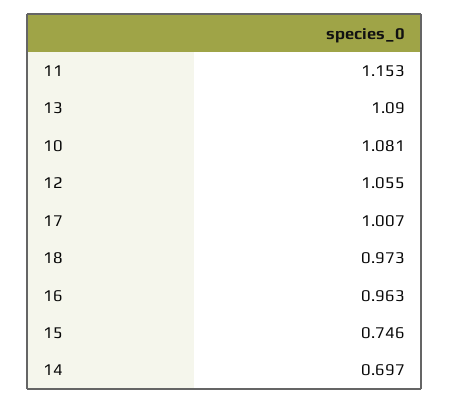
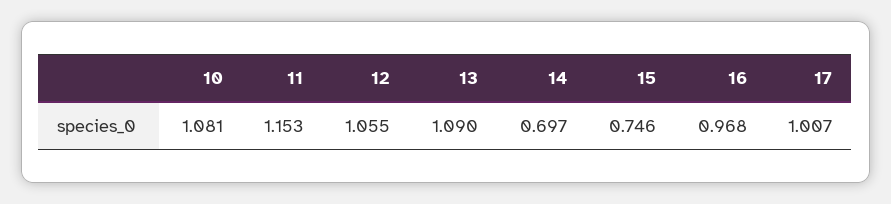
18: 0.973 -> none
16: 0.963 -> 0.968

